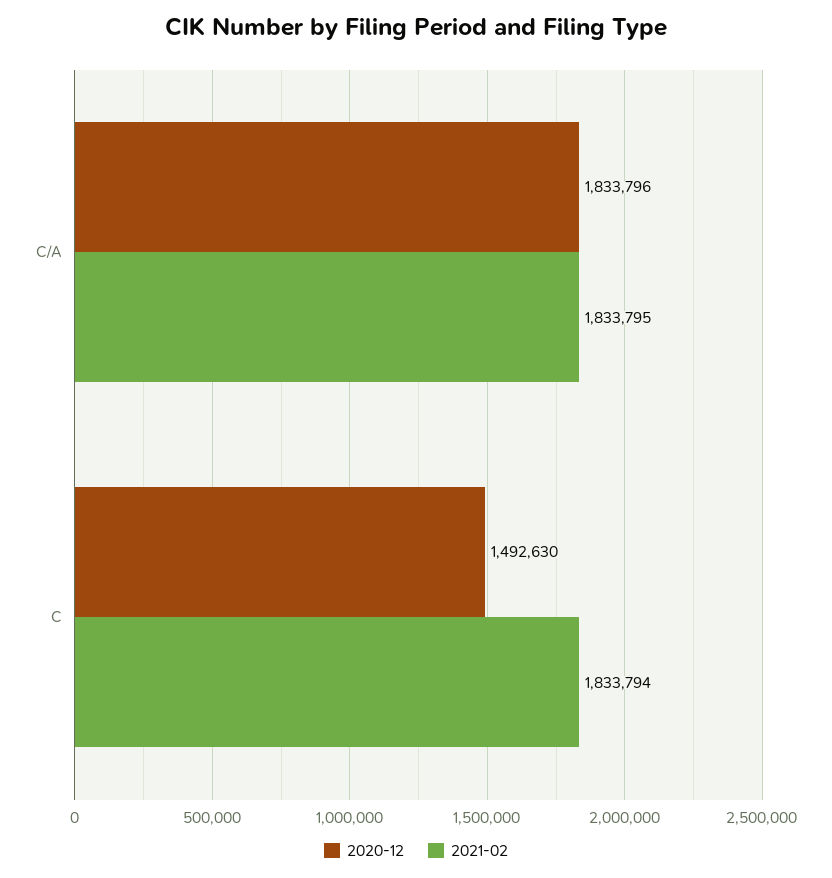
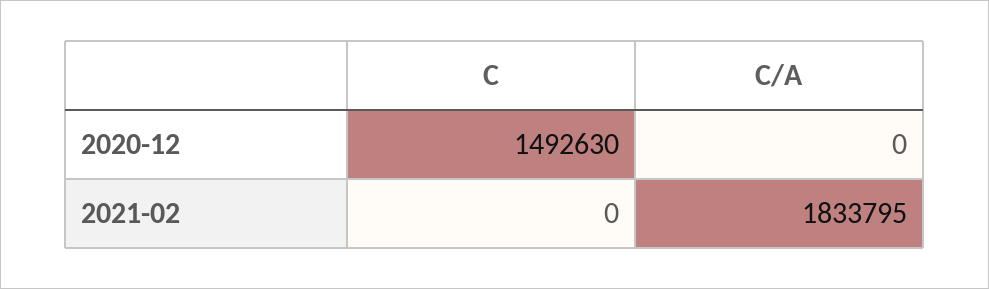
2020-12, C/A: 1833796 -> 0
2021-02, C: 1833794 -> 0

